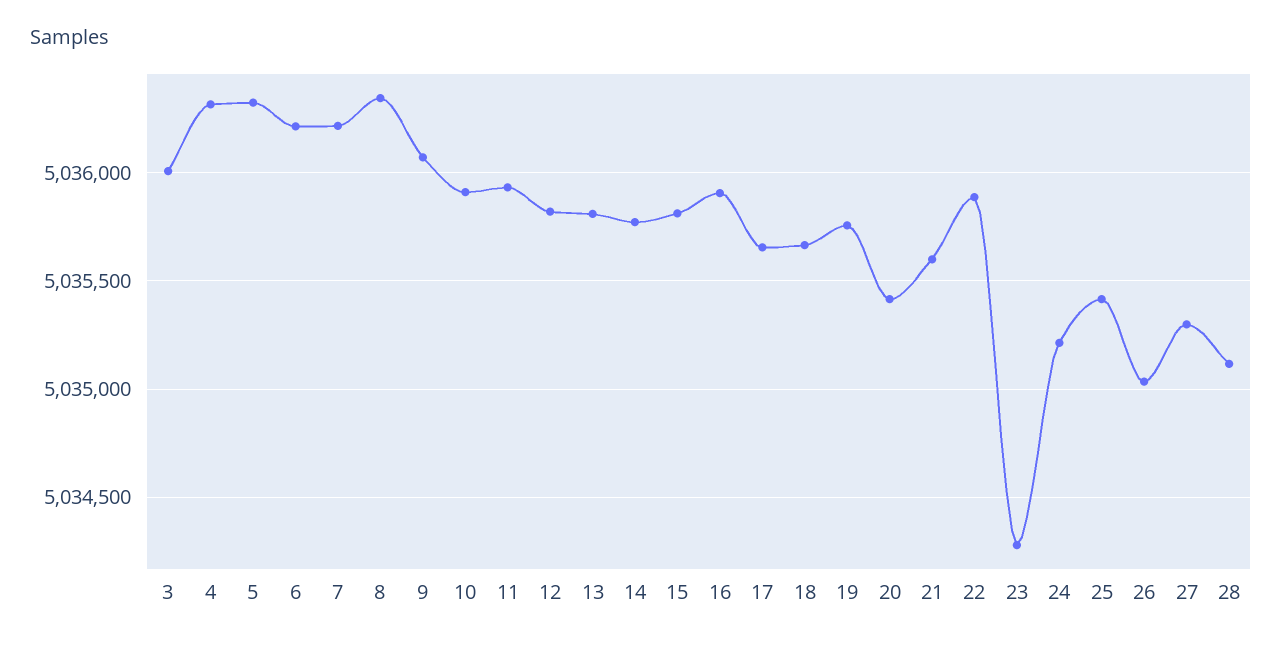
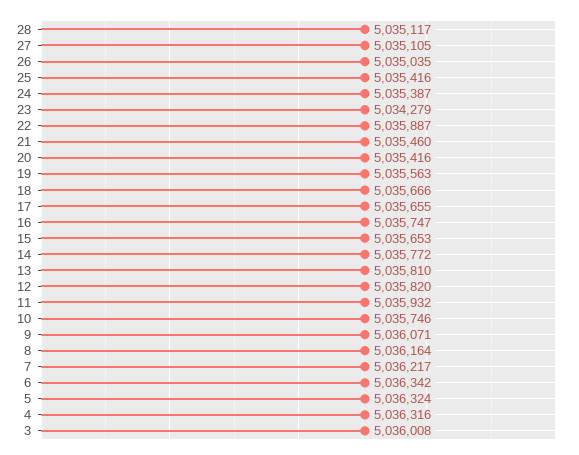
6: 5036200 -> 5036342
8: 5036350 -> 5036164
10: 5035900 -> 5035746
15: 5035800 -> 5035653
16: 5035900 -> 5035747
19: 5035750 -> 5035563
21: 5035600 -> 5035460
24: 5035200 -> 5035387
27: 5035300 -> 5035105

